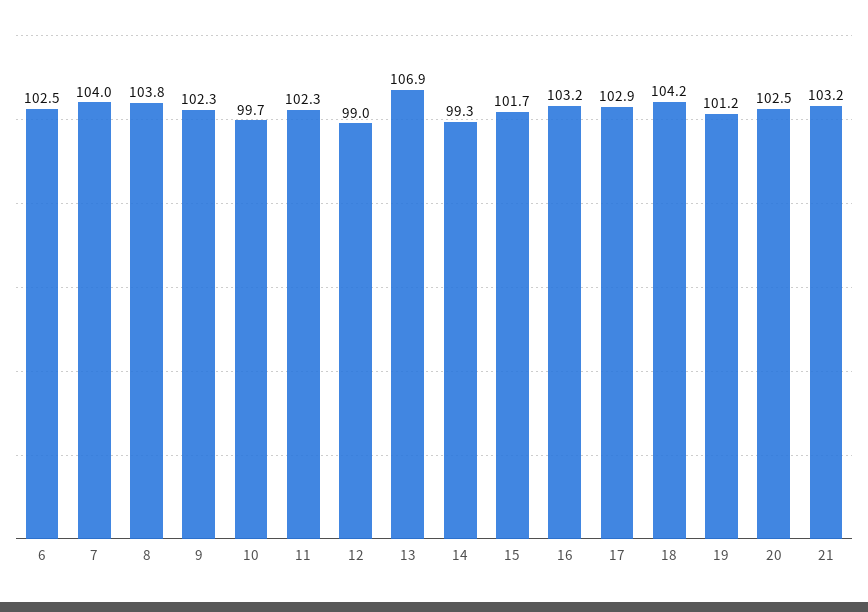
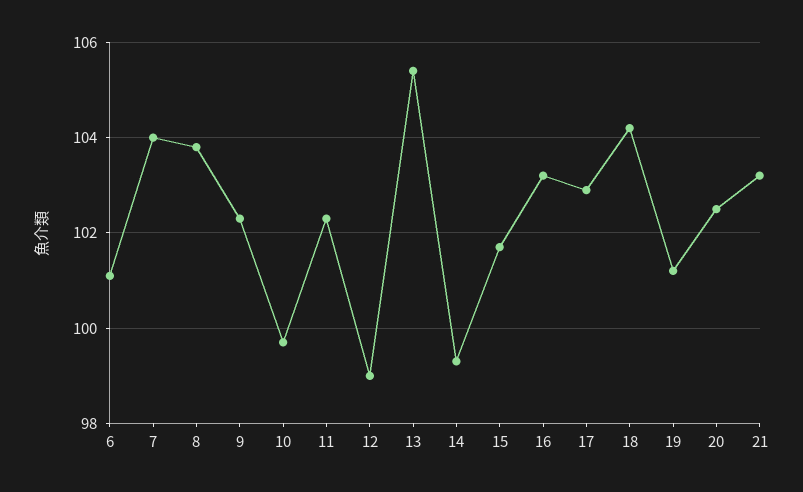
6: 102.5 -> 101
13: 106.9 -> 105.5

